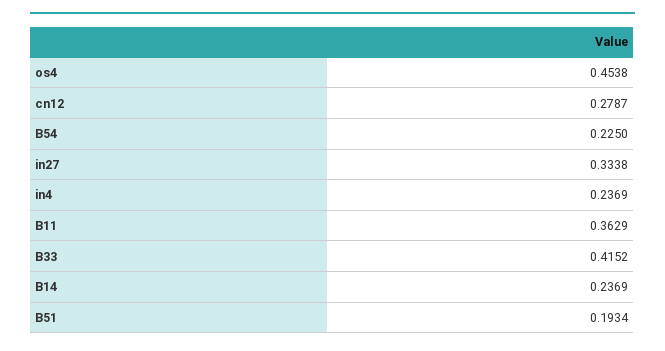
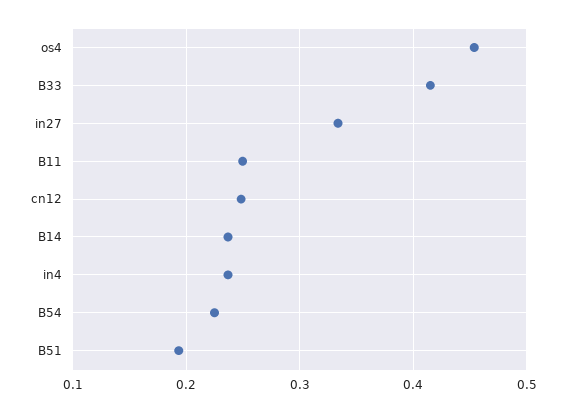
cn12: 0.2787 -> 0.25
B11: 0.3629 -> 0.25

